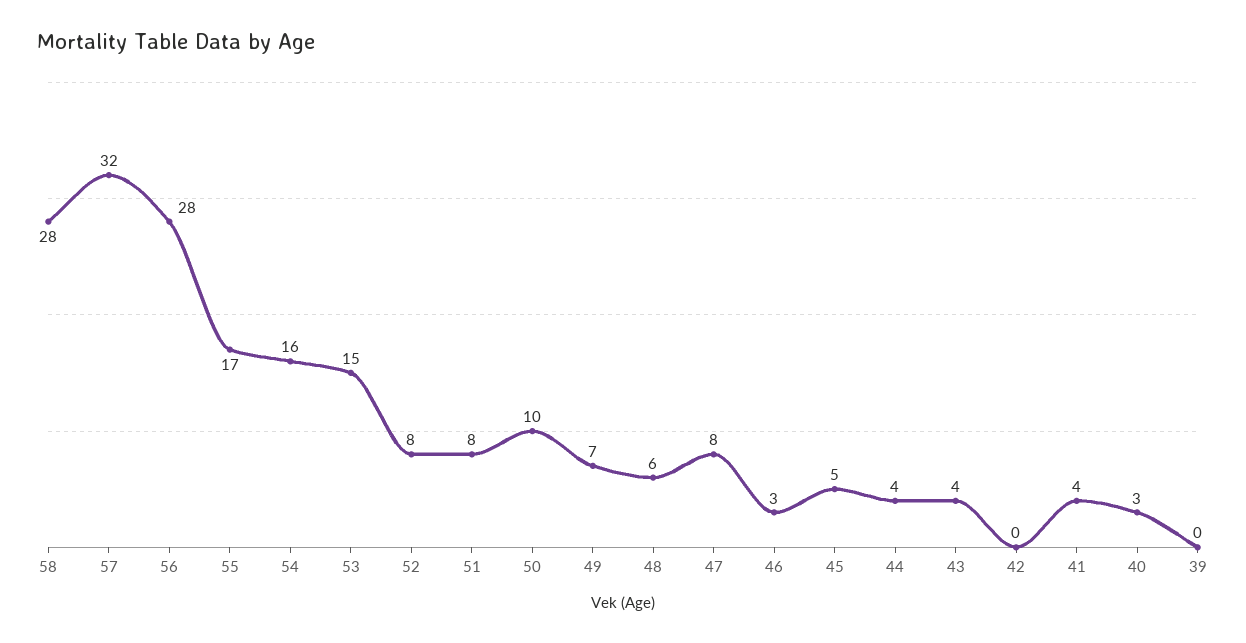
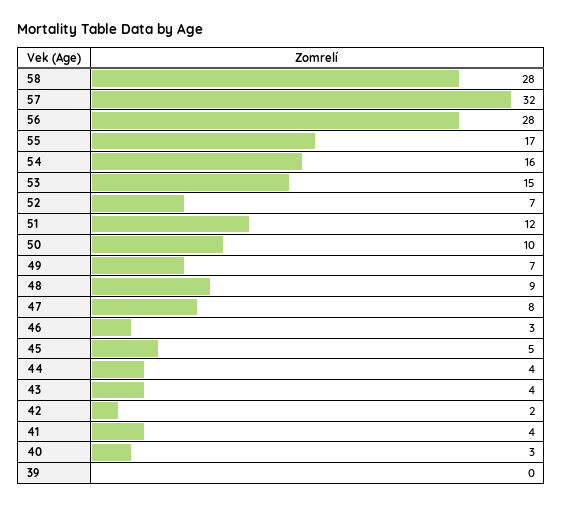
52: 8 -> 7
51: 8 -> 12
48: 6 -> 9
42: 0 -> 2

